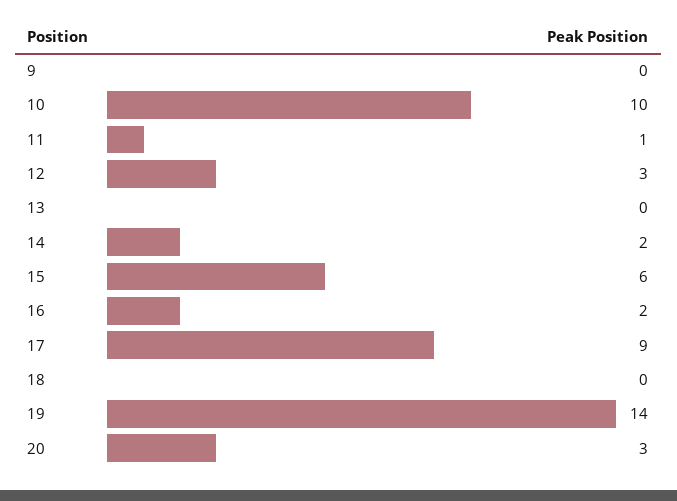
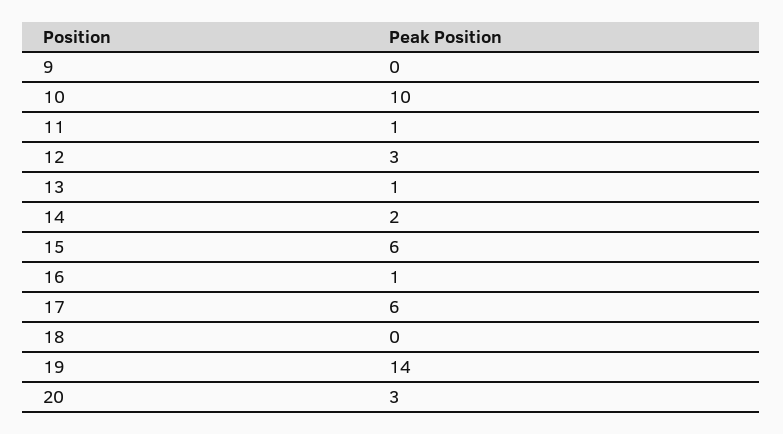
13: 0 -> 1
16: 2 -> 1
17: 9 -> 6

